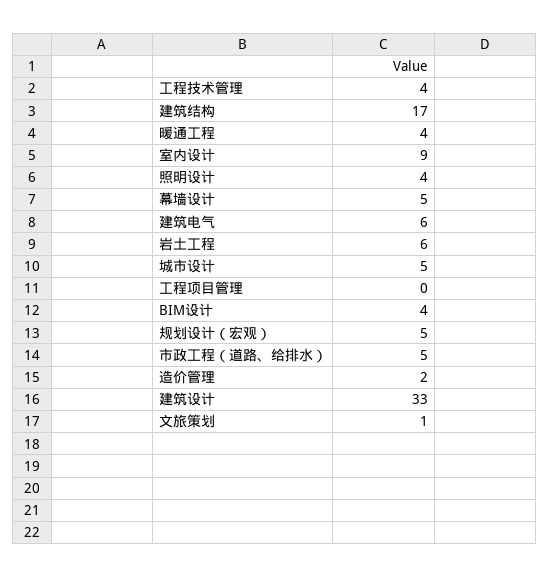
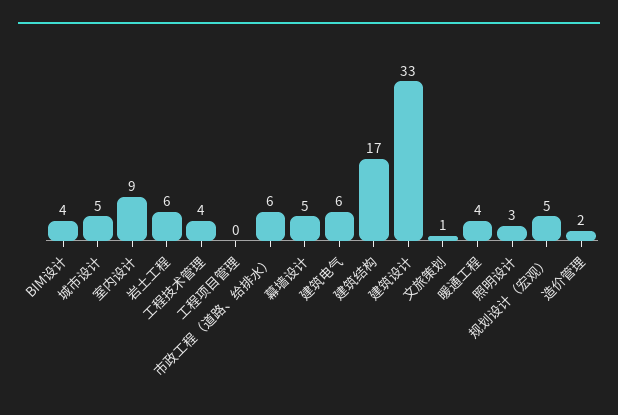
照明设计: 4 -> 3
市政工程（道路、给排水）: 5 -> 6

